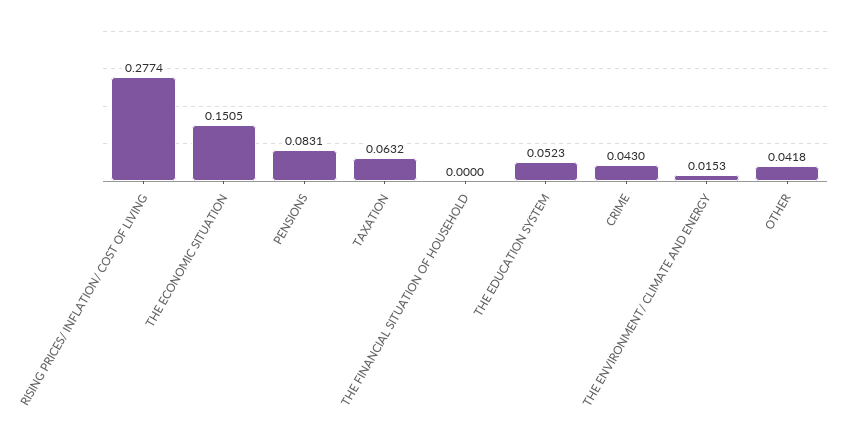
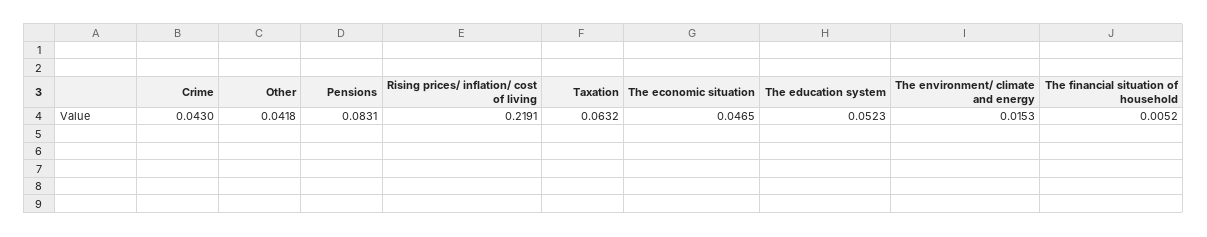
RISING PRICES/ INFLATION/ COST OF LIVING: 0.2774 -> 0.2191
THE ECONOMIC SITUATION: 0.1505 -> 0.0465
THE FINANCIAL SITUATION OF HOUSEHOLD: 0 -> 0.0052

